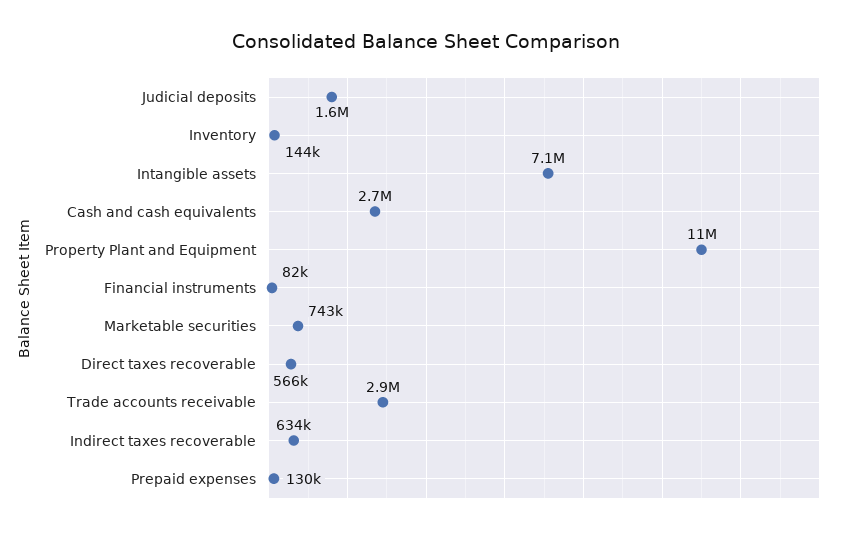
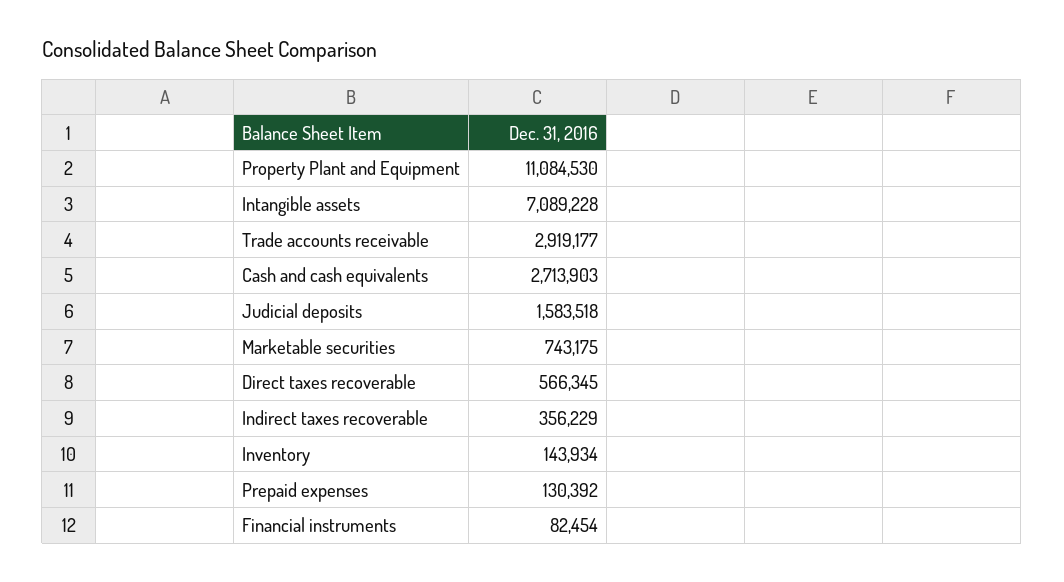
Indirect taxes recoverable: 634000 -> 356229

